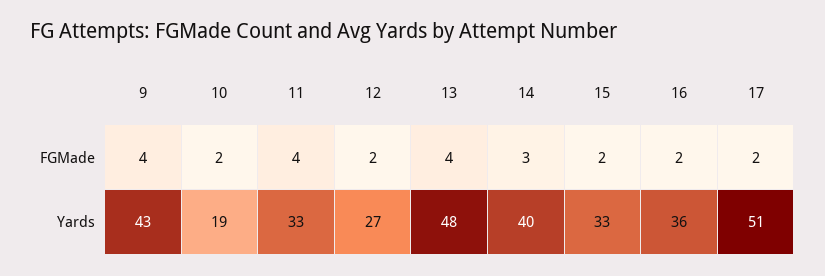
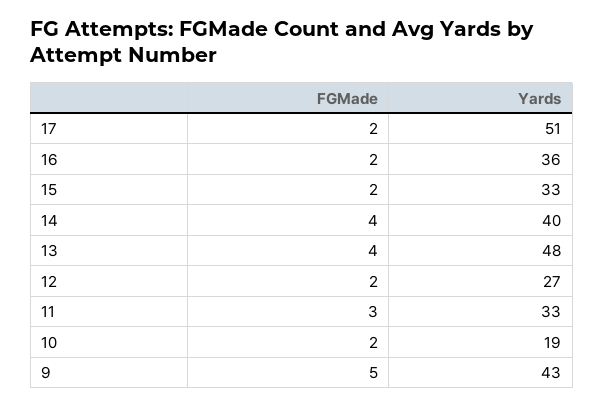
9, FGMade: 4 -> 5
11, FGMade: 4 -> 3
14, FGMade: 3 -> 4

